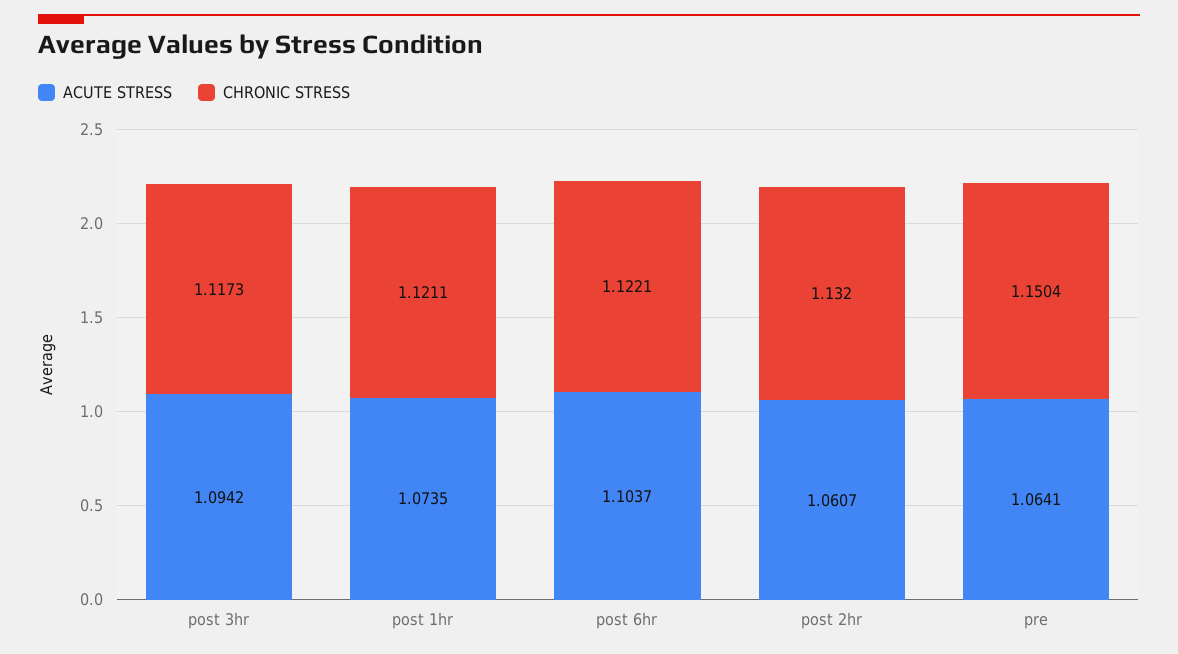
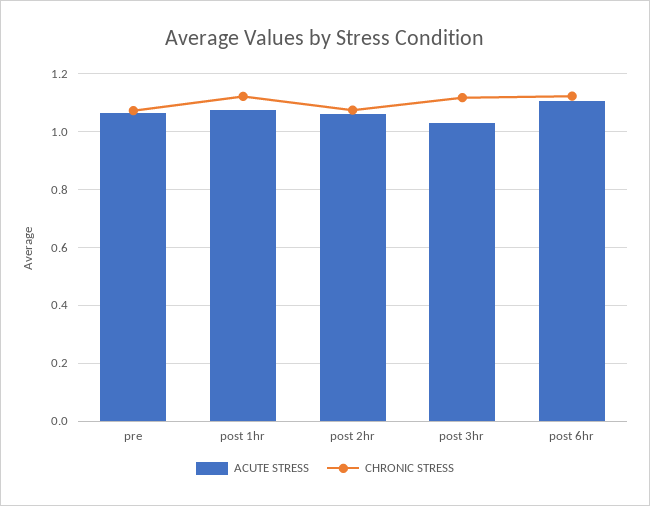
ACUTE STRESS, post 3hr: 1.0942 -> 1.025
CHRONIC STRESS, post 2hr: 1.132 -> 1.075
CHRONIC STRESS, pre: 1.1504 -> 1.075

